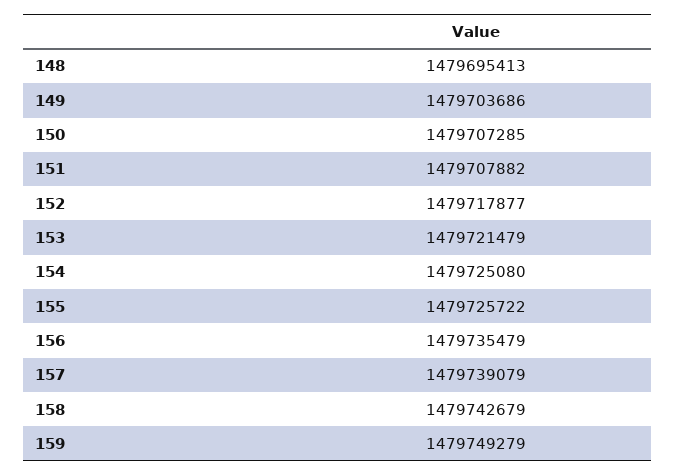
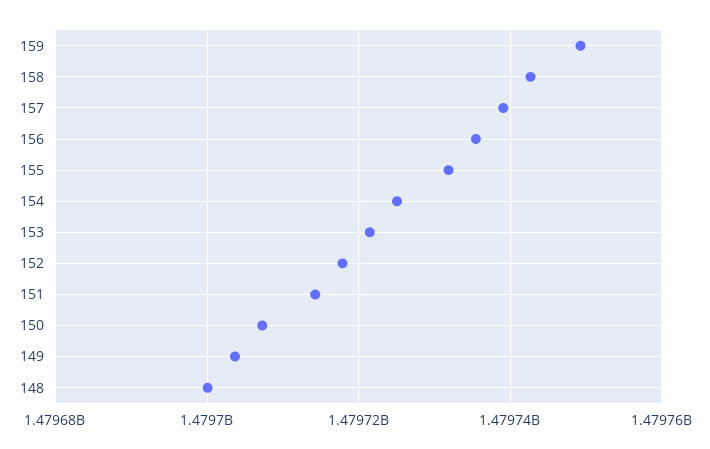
148: 1479695413 -> 1479700000
151: 1479707882 -> 1479714000
155: 1479725722 -> 1479732000

